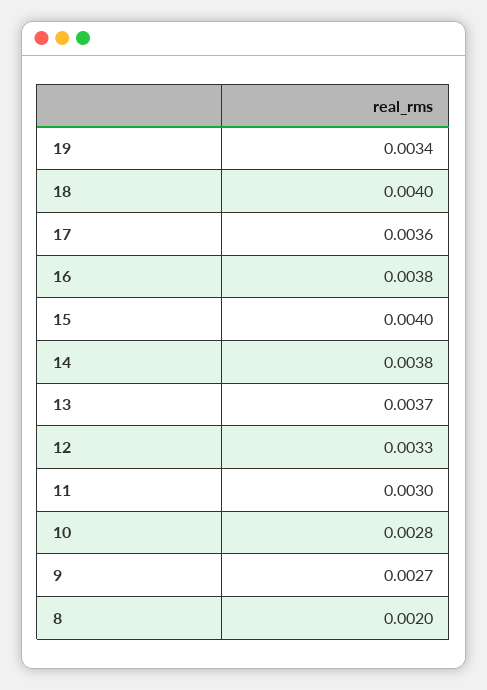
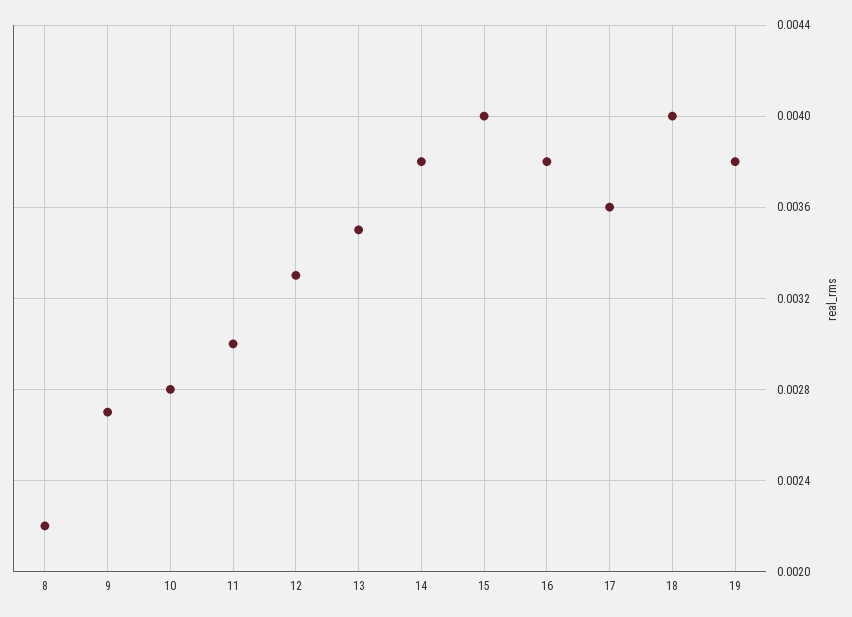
19: 0.0034 -> 0.0038
13: 0.0037 -> 0.0035
8: 0.002 -> 0.0022

